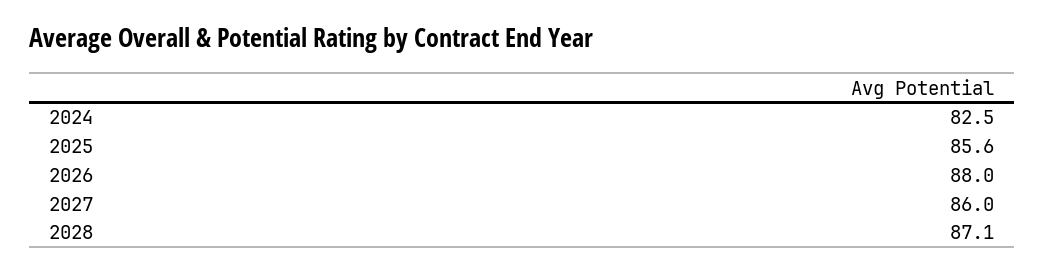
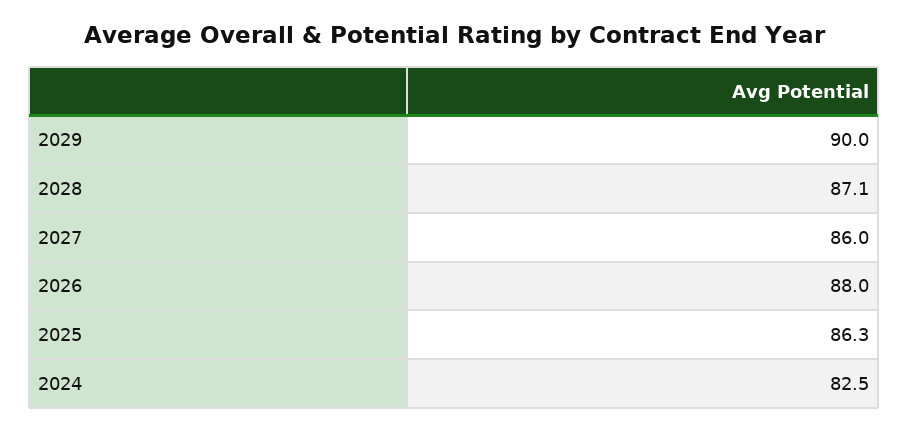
2025: 85.6 -> 86.3
2029: none -> 90

